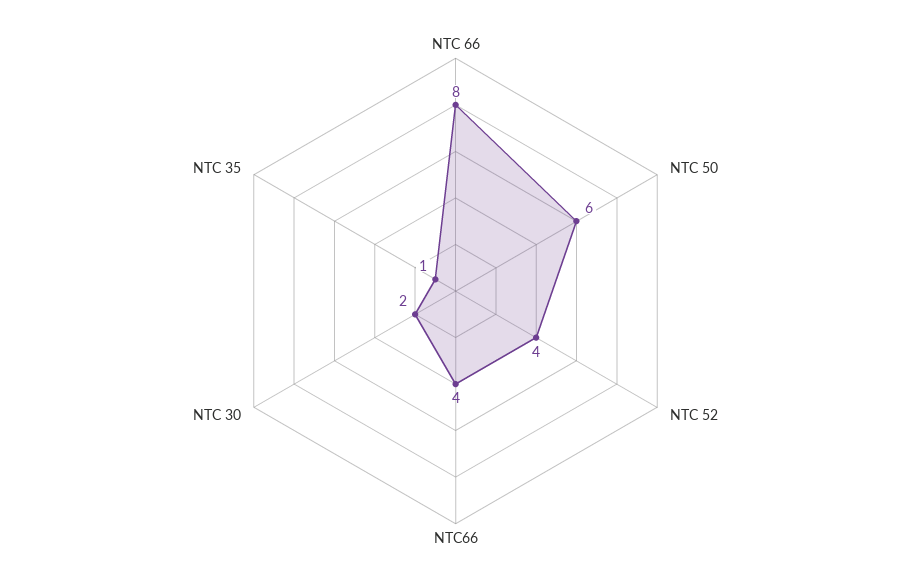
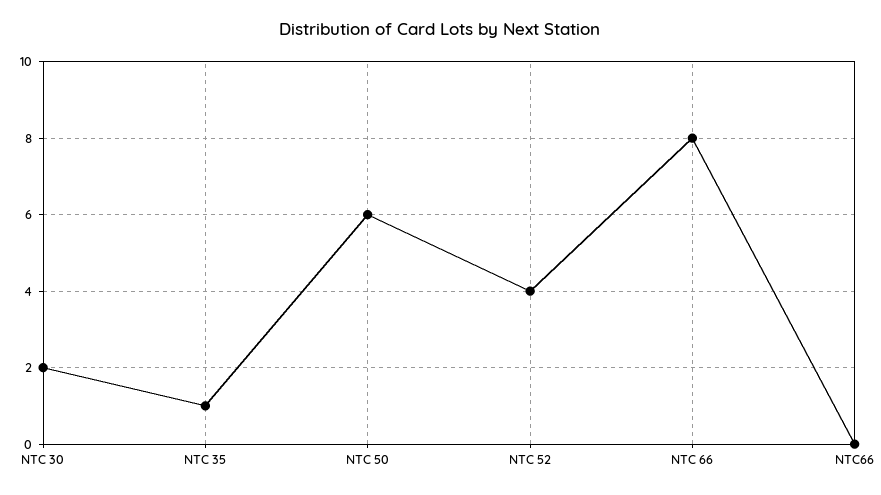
NTC66: 4 -> 0

